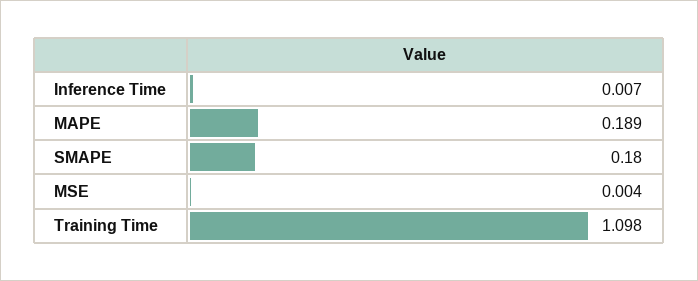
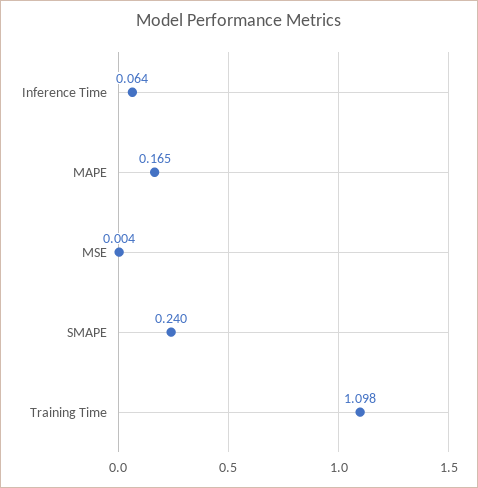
Inference Time: 0.007 -> 0.064
MAPE: 0.189 -> 0.165
SMAPE: 0.18 -> 0.24

